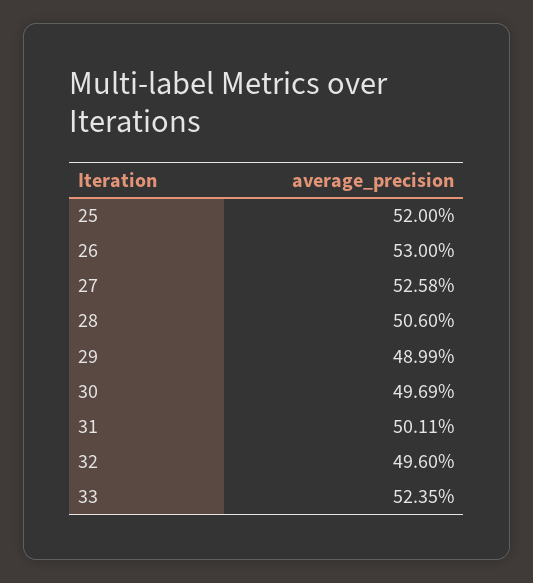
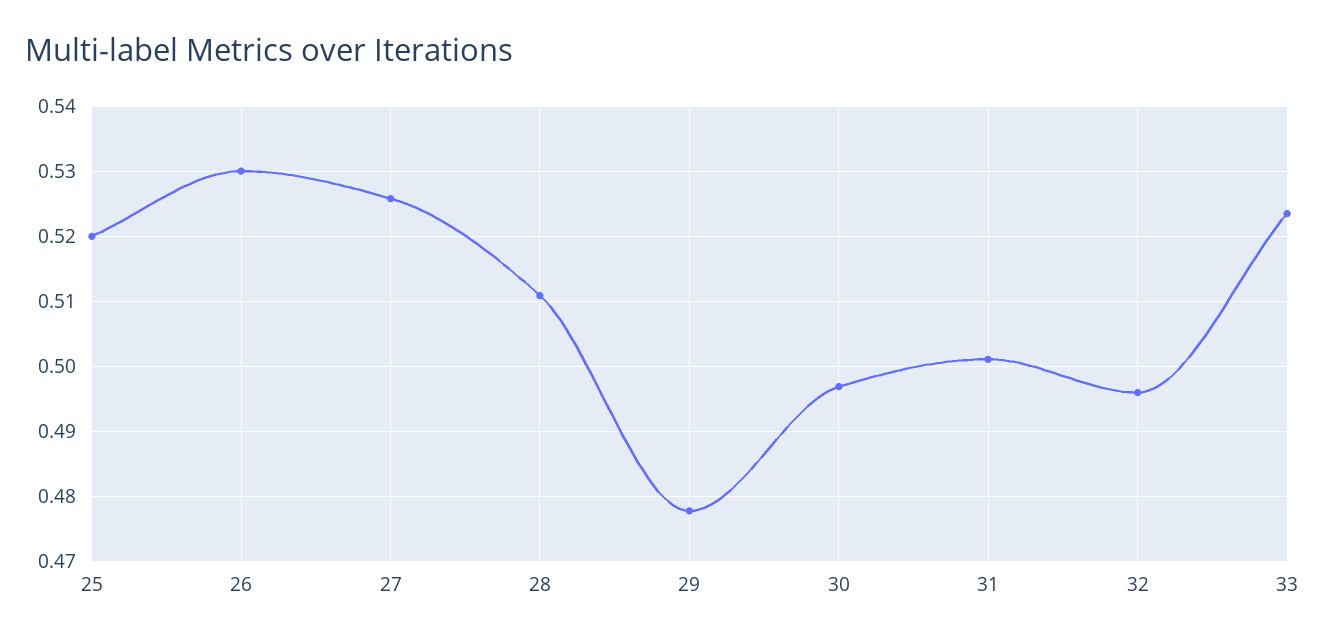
28: 0.506 -> 0.511
29: 0.4899 -> 0.478

